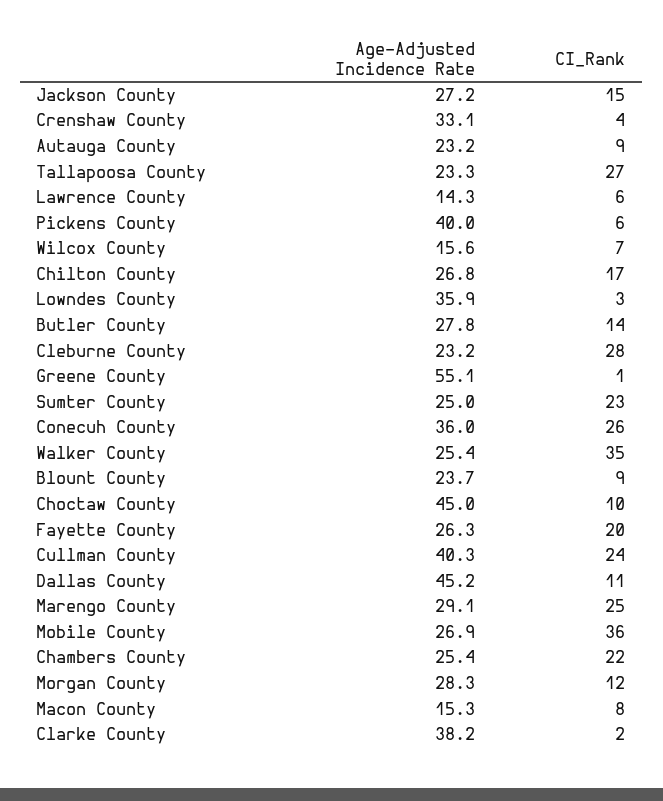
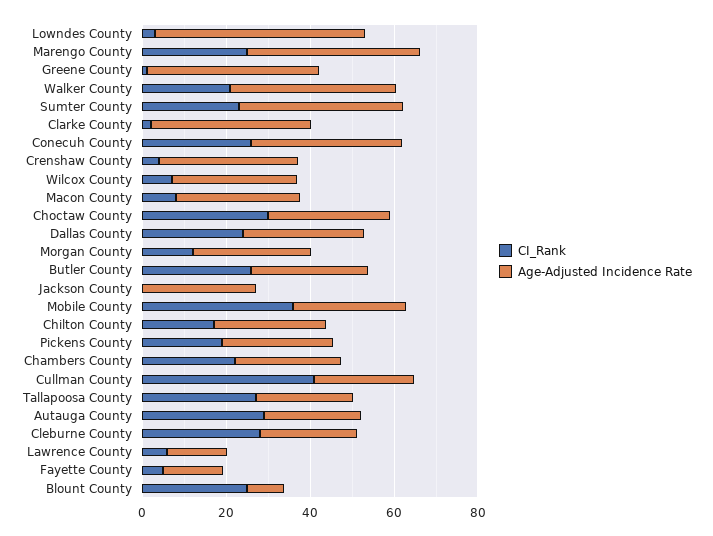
CI_Rank, Jackson County: 15 -> 0
CI_Rank, Autauga County: 9 -> 30
Age-Adjusted Incidence Rate, Pickens County: 40 -> 25
CI_Rank, Pickens County: 6 -> 20
Age-Adjusted Incidence Rate, Wilcox County: 15.6 -> 30
Age-Adjusted Incidence Rate, Lowndes County: 35.9 -> 50
CI_Rank, Butler County: 14 -> 25
Age-Adjusted Incidence Rate, Greene County: 55.1 -> 40
Age-Adjusted Incidence Rate, Sumter County: 25 -> 40
Age-Adjusted Incidence Rate, Walker County: 25.4 -> 40
CI_Rank, Walker County: 35 -> 20
Age-Adjusted Incidence Rate, Blount County: 23.7 -> 10
CI_Rank, Blount County: 9 -> 25
Age-Adjusted Incidence Rate, Choctaw County: 45 -> 30
CI_Rank, Choctaw County: 10 -> 30
Age-Adjusted Incidence Rate, Fayette County: 26.3 -> 15
CI_Rank, Fayette County: 20 -> 5
Age-Adjusted Incidence Rate, Cullman County: 40.3 -> 25
CI_Rank, Cullman County: 24 -> 40
Age-Adjusted Incidence Rate, Dallas County: 45.2 -> 30
CI_Rank, Dallas County: 11 -> 25
Age-Adjusted Incidence Rate, Marengo County: 29.1 -> 40
Age-Adjusted Incidence Rate, Macon County: 15.3 -> 30

